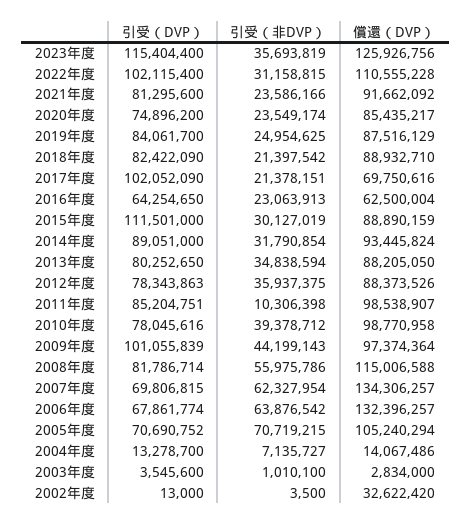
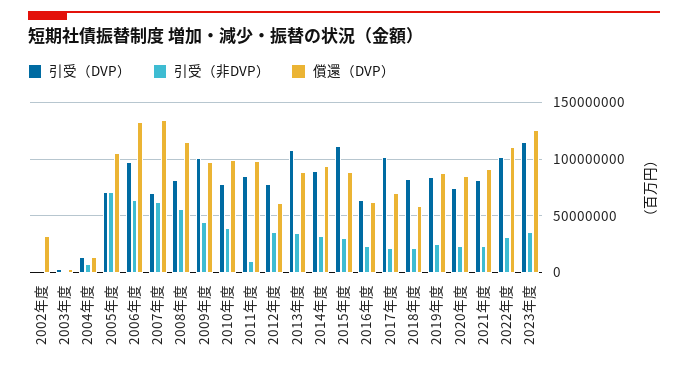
償還（DVP）, 2018年度: 88932710 -> 60000000
引受（DVP）, 2013年度: 80252650 -> 110000000
償還（DVP）, 2012年度: 88373526 -> 60000000
引受（DVP）, 2006年度: 67861774 -> 100000000

